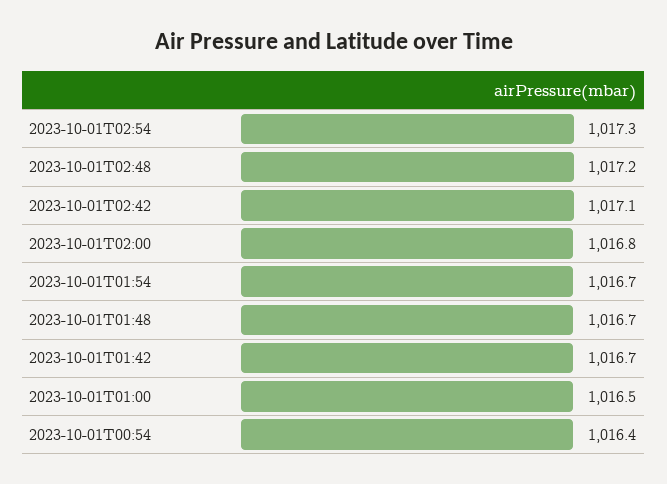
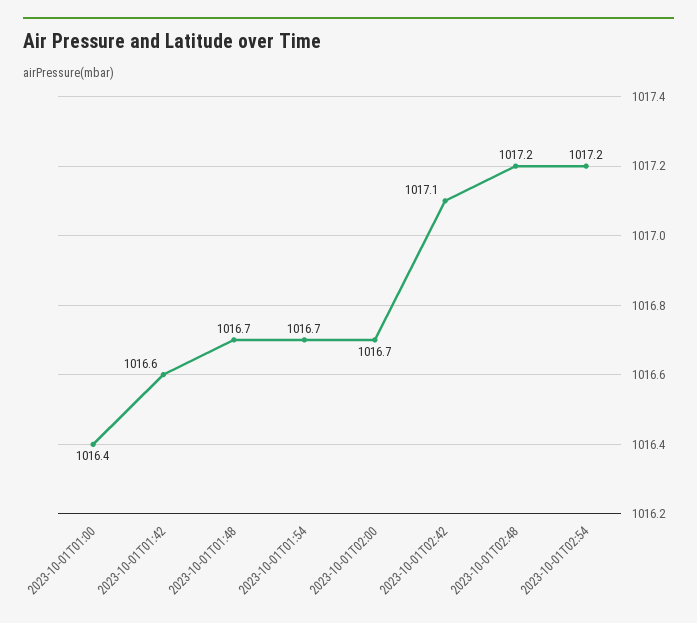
2023-10-01T02:54: 1017.3 -> 1017.2
2023-10-01T02:00: 1016.8 -> 1016.7
2023-10-01T01:42: 1016.7 -> 1016.6
2023-10-01T01:00: 1016.5 -> 1016.4
2023-10-01T00:54: 1016.4 -> none

